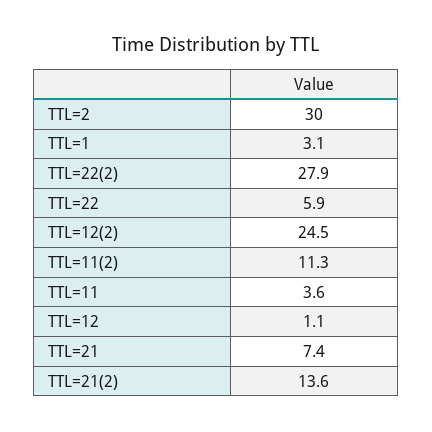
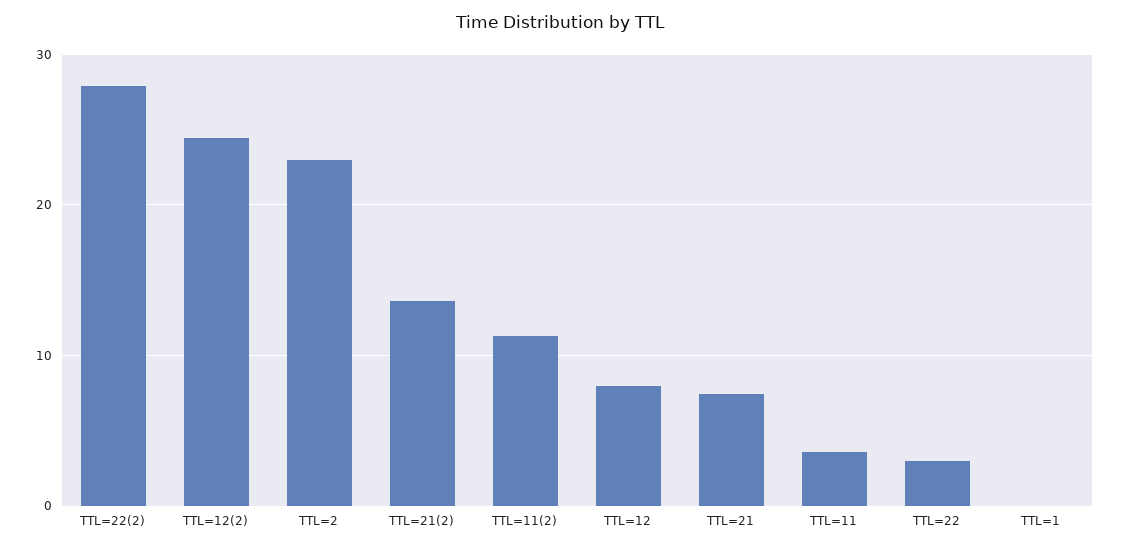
TTL=2: 30 -> 23
TTL=1: 3.1 -> 0
TTL=22: 5.9 -> 3
TTL=12: 1.1 -> 8

